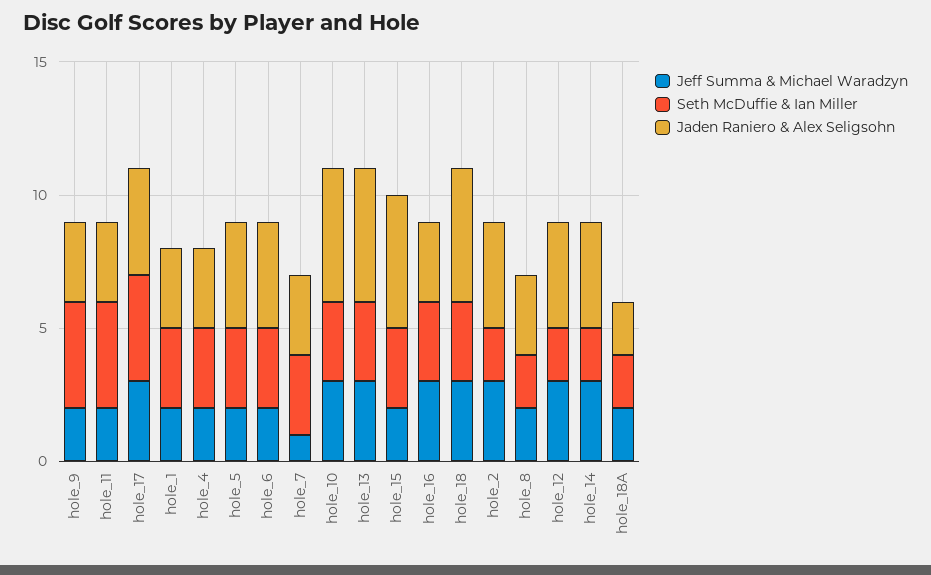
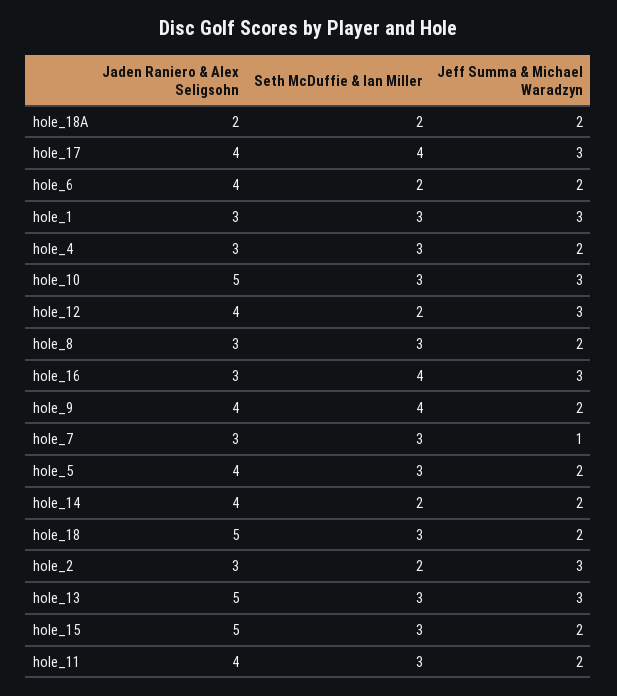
Jaden Raniero & Alex Seligsohn, hole_9: 3 -> 4
Seth McDuffie & Ian Miller, hole_11: 4 -> 3
Jaden Raniero & Alex Seligsohn, hole_11: 3 -> 4
Jeff Summa & Michael Waradzyn, hole_1: 2 -> 3
Seth McDuffie & Ian Miller, hole_6: 3 -> 2
Seth McDuffie & Ian Miller, hole_16: 3 -> 4
Jeff Summa & Michael Waradzyn, hole_18: 3 -> 2
Jaden Raniero & Alex Seligsohn, hole_2: 4 -> 3
Seth McDuffie & Ian Miller, hole_8: 2 -> 3
Jeff Summa & Michael Waradzyn, hole_14: 3 -> 2

